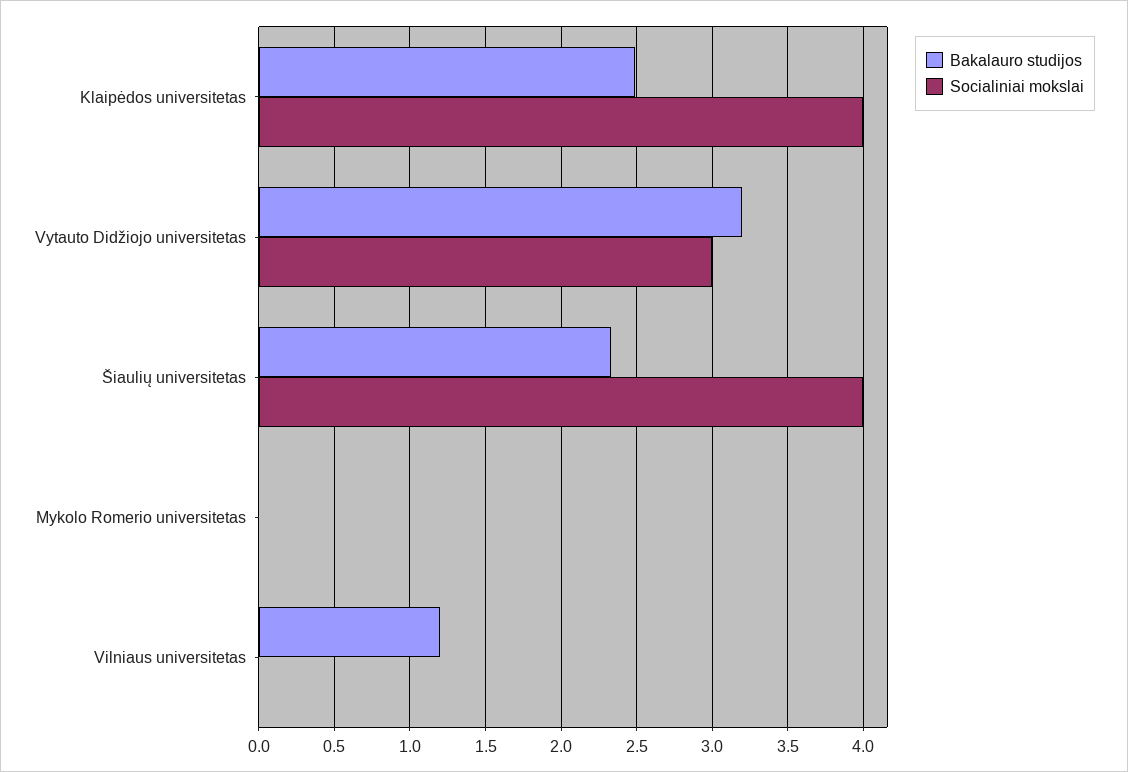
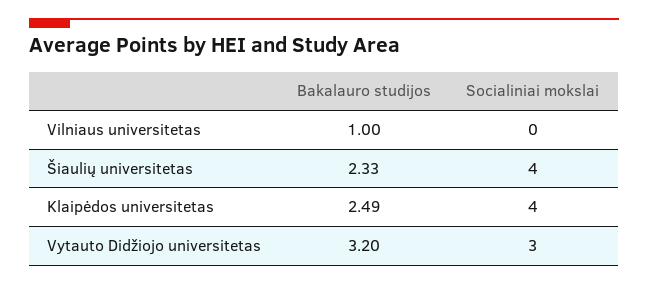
Bakalauro studijos, Mykolo Romerio universitetas: 0 -> none
Socialiniai mokslai, Mykolo Romerio universitetas: 0 -> none
Bakalauro studijos, Vilniaus universitetas: 1.2 -> 1

